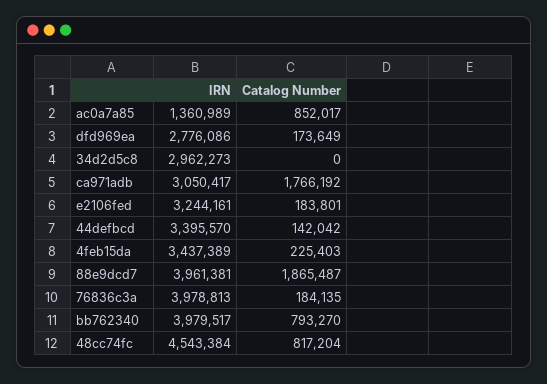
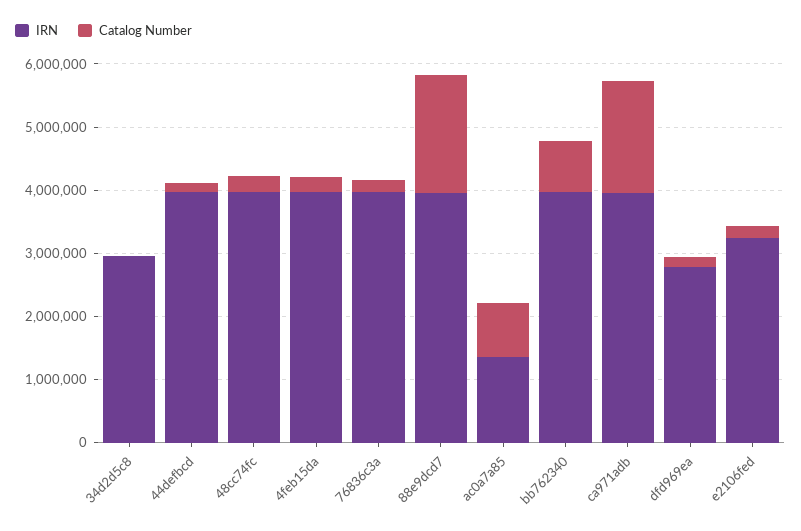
IRN, ca971adb: 3050417 -> 4000000
IRN, 44defbcd: 3395570 -> 4000000
IRN, 4feb15da: 3437389 -> 4000000
IRN, 48cc74fc: 4543384 -> 4000000
Catalog Number, 48cc74fc: 817204 -> 200000

